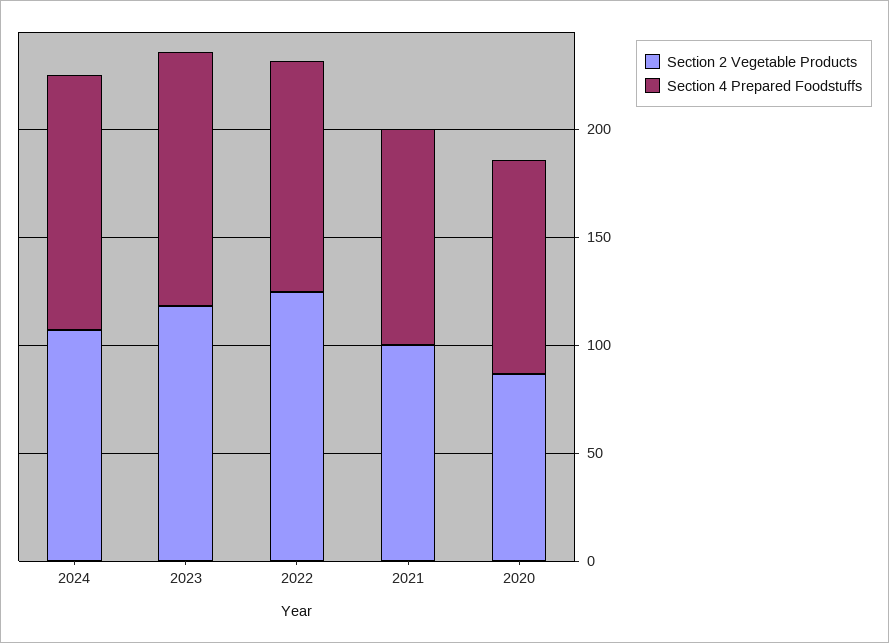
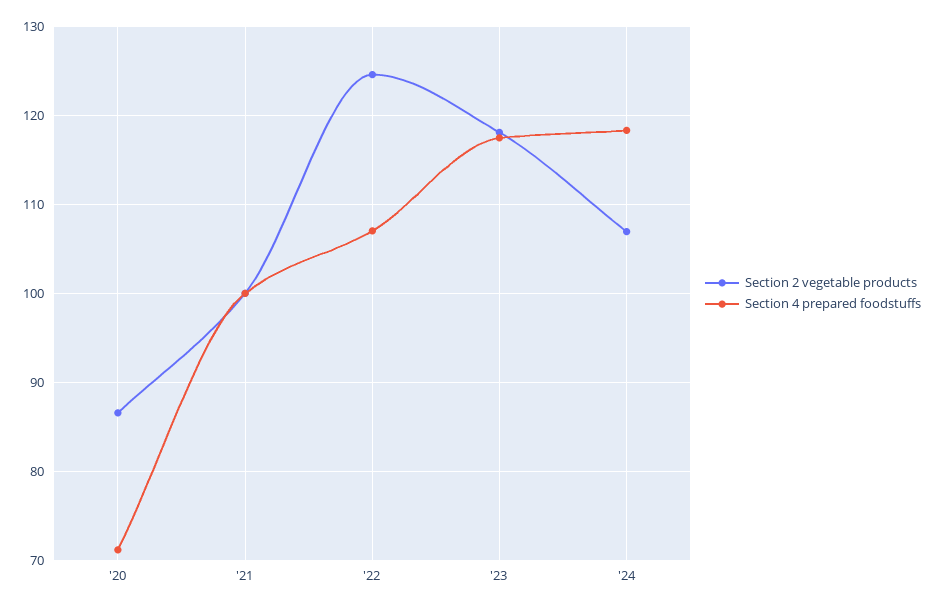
Section 4 Prepared Foodstuffs, 2020: 100 -> 71

